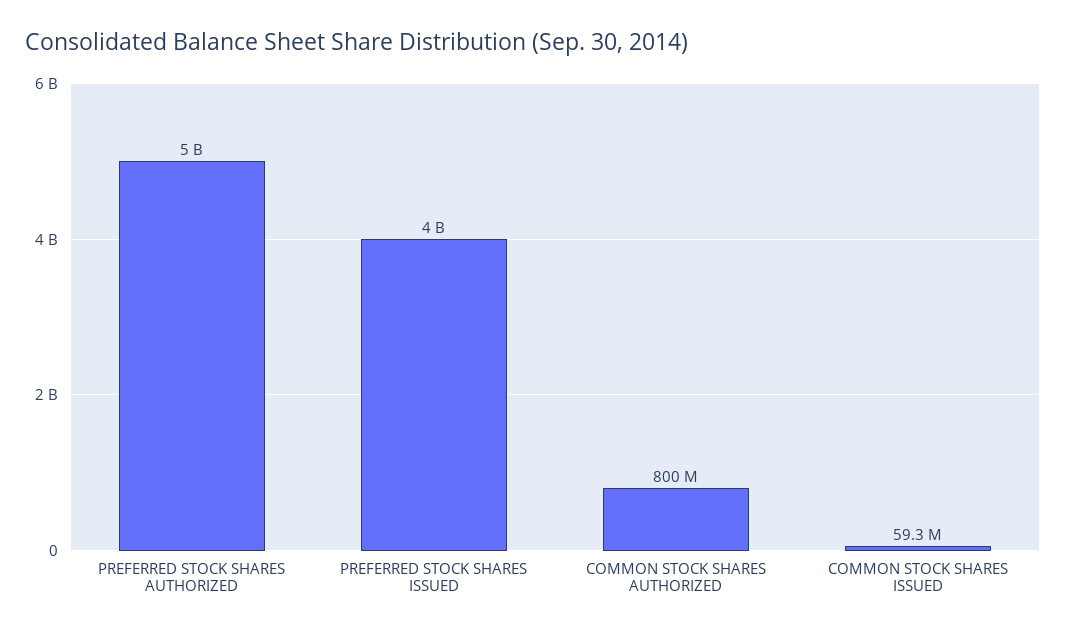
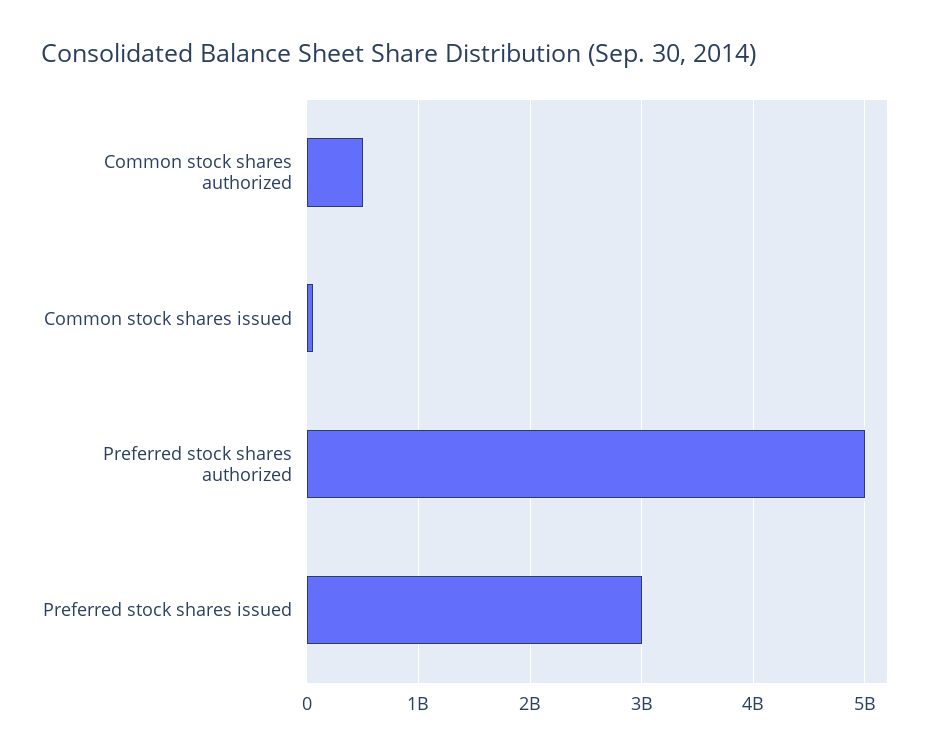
PREFERRED STOCK SHARES ISSUED: 4000000000 -> 3000000000
COMMON STOCK SHARES AUTHORIZED: 800000000 -> 500000000

